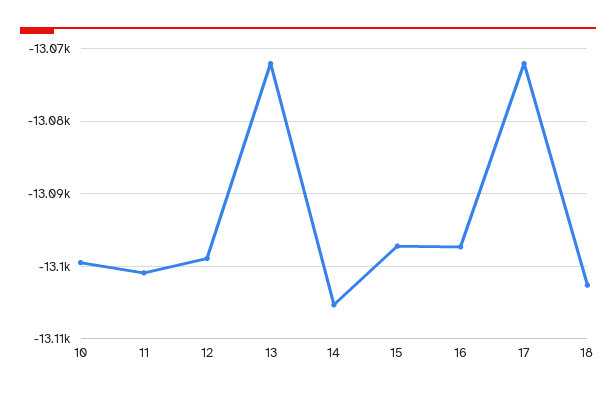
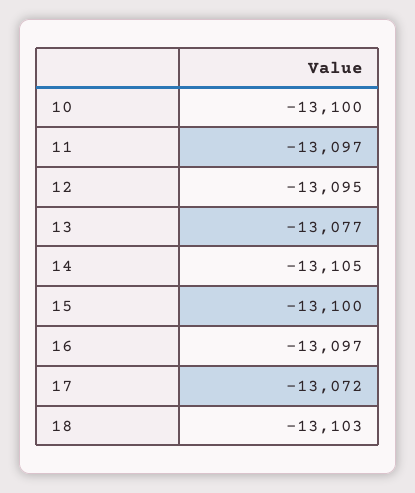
11: -13101 -> -13097
12: -13099 -> -13095
13: -13072 -> -13077
15: -13097 -> -13100

